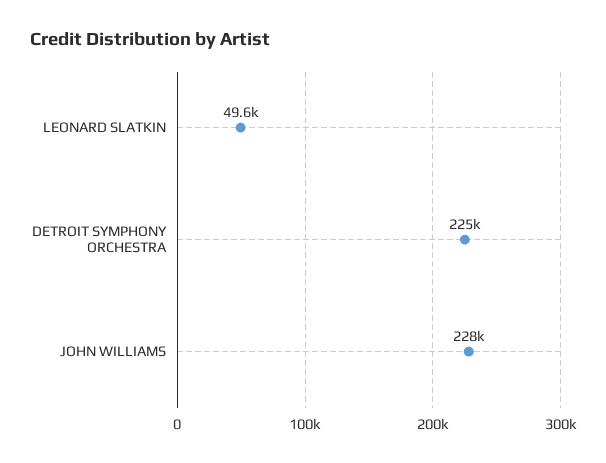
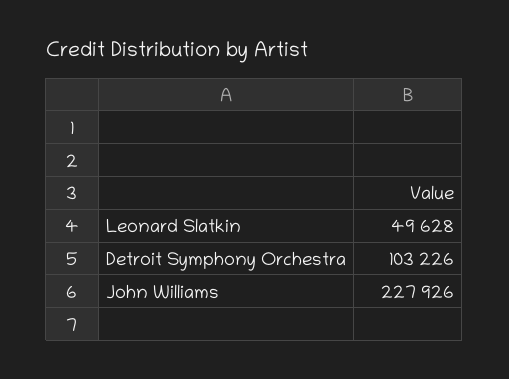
DETROIT SYMPHONY ORCHESTRA: 225000 -> 103226

